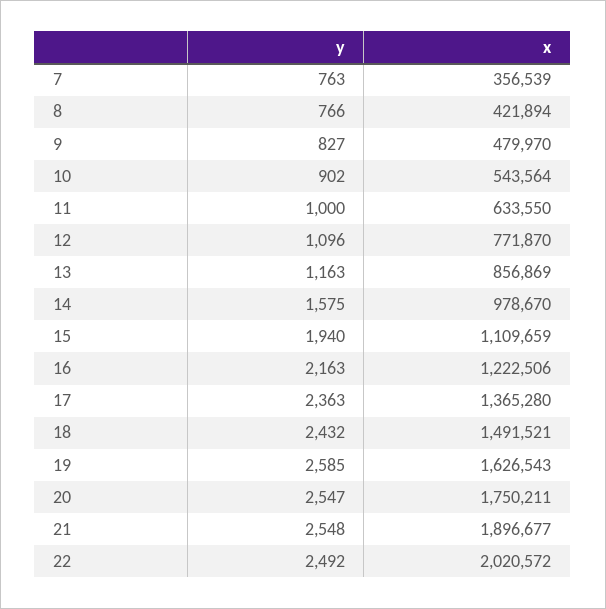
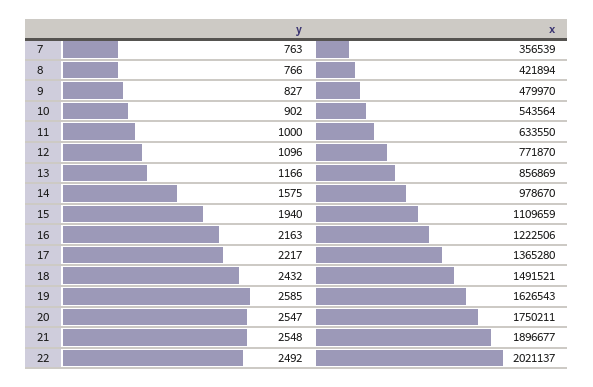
y, 13: 1163 -> 1166
y, 17: 2363 -> 2217
x, 22: 2020572 -> 2021137

